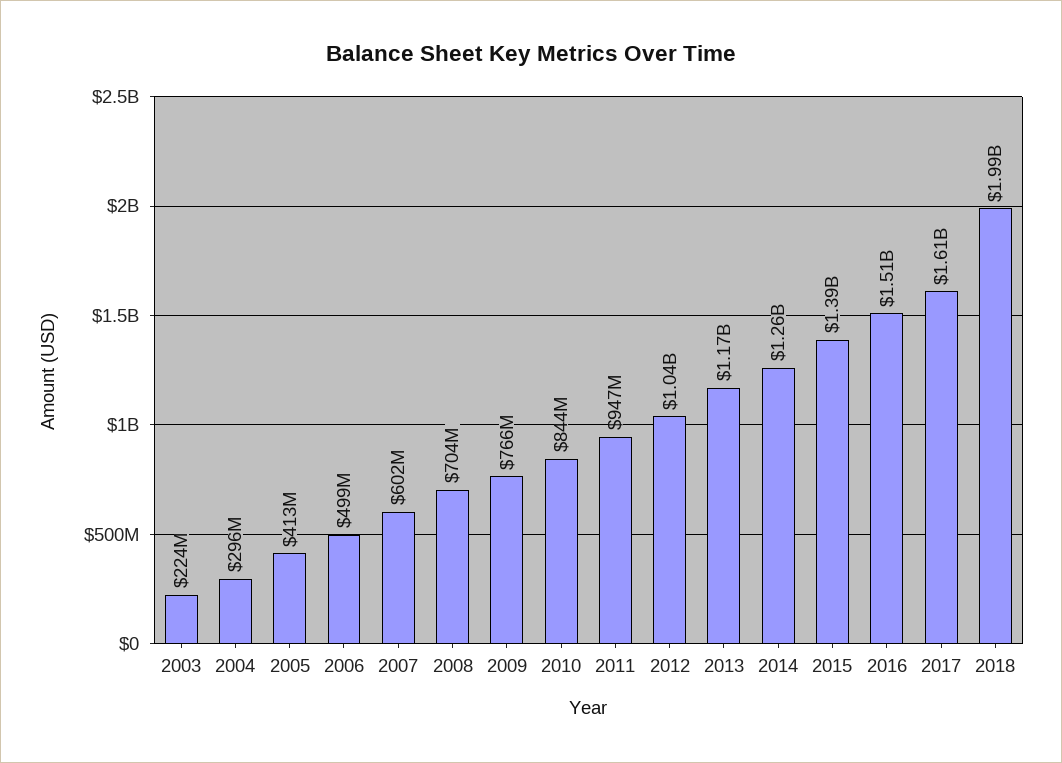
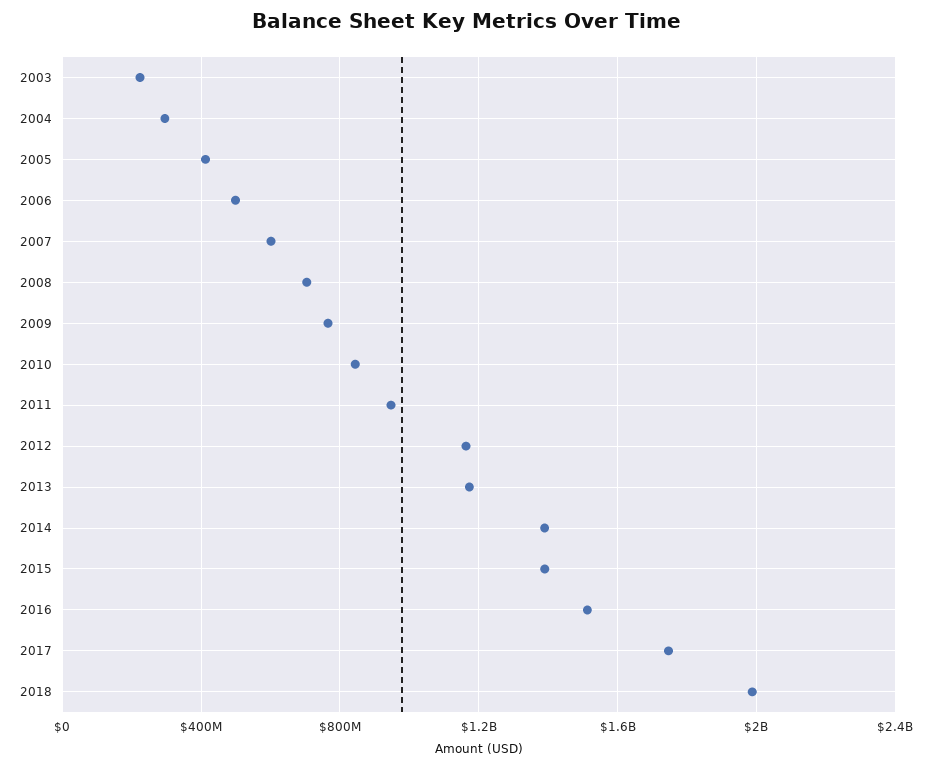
2012: 1040000000 -> 1150000000
2014: 1260000000 -> 1400000000
2017: 1610000000 -> 1750000000

